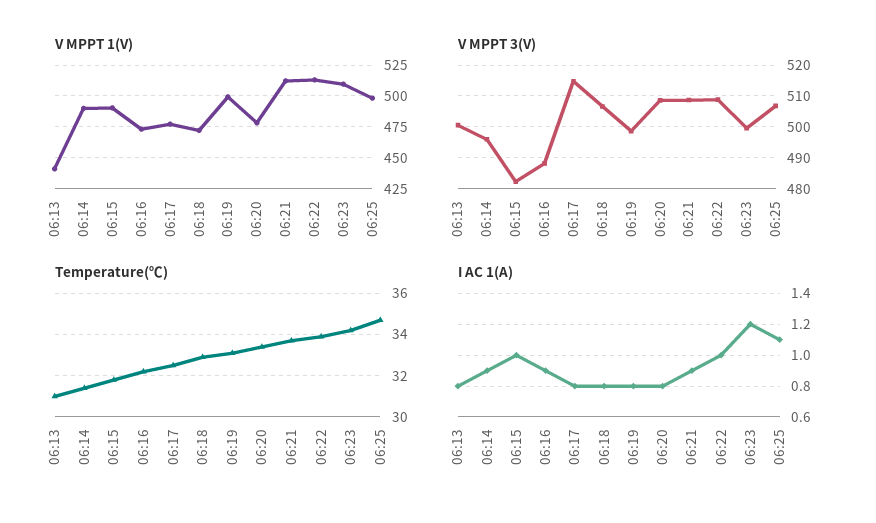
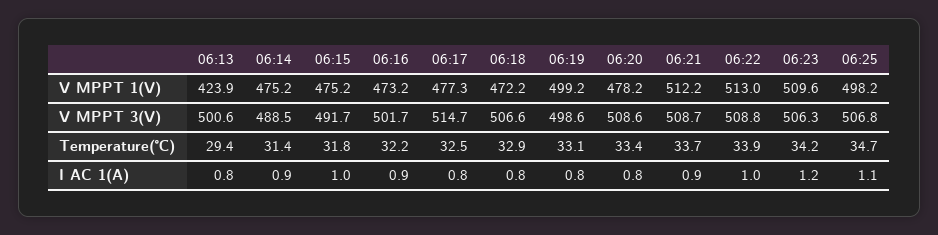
V MPPT 1(V), 06:13: 440 -> 423.9
V MPPT 1(V), 06:14: 490 -> 475.2
V MPPT 1(V), 06:15: 490 -> 475.2
V MPPT 3(V), 06:14: 496 -> 488.5
V MPPT 3(V), 06:15: 482 -> 491.7
V MPPT 3(V), 06:16: 488 -> 501.7
V MPPT 3(V), 06:23: 500 -> 506.3
Temperature(℃), 06:13: 31 -> 29.4

